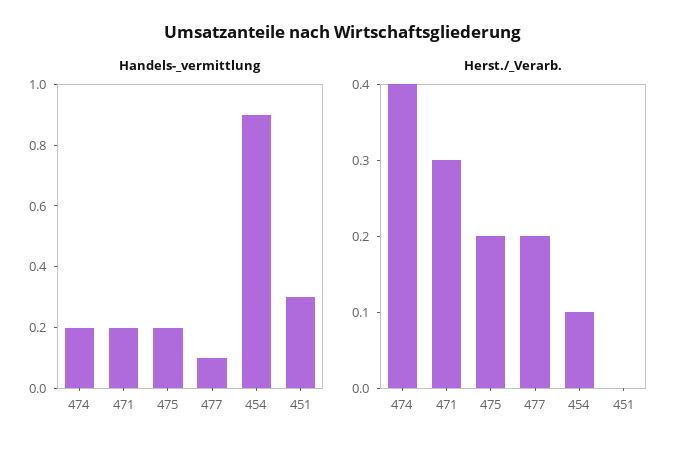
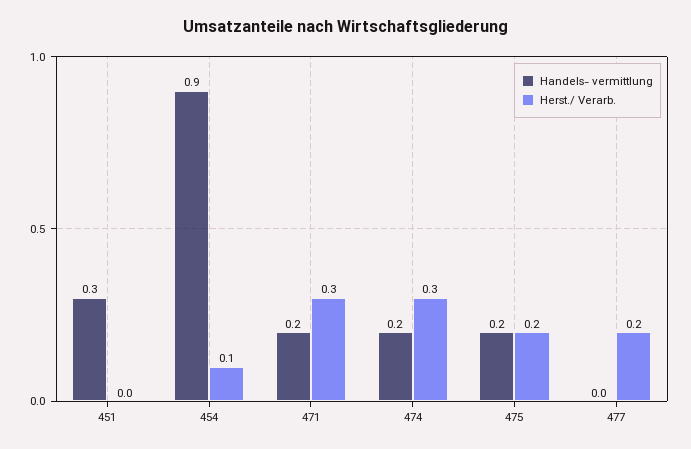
Handels-_vermittlung, 477: 0.1 -> 0
Herst./_Verarb., 474: 0.4 -> 0.3

